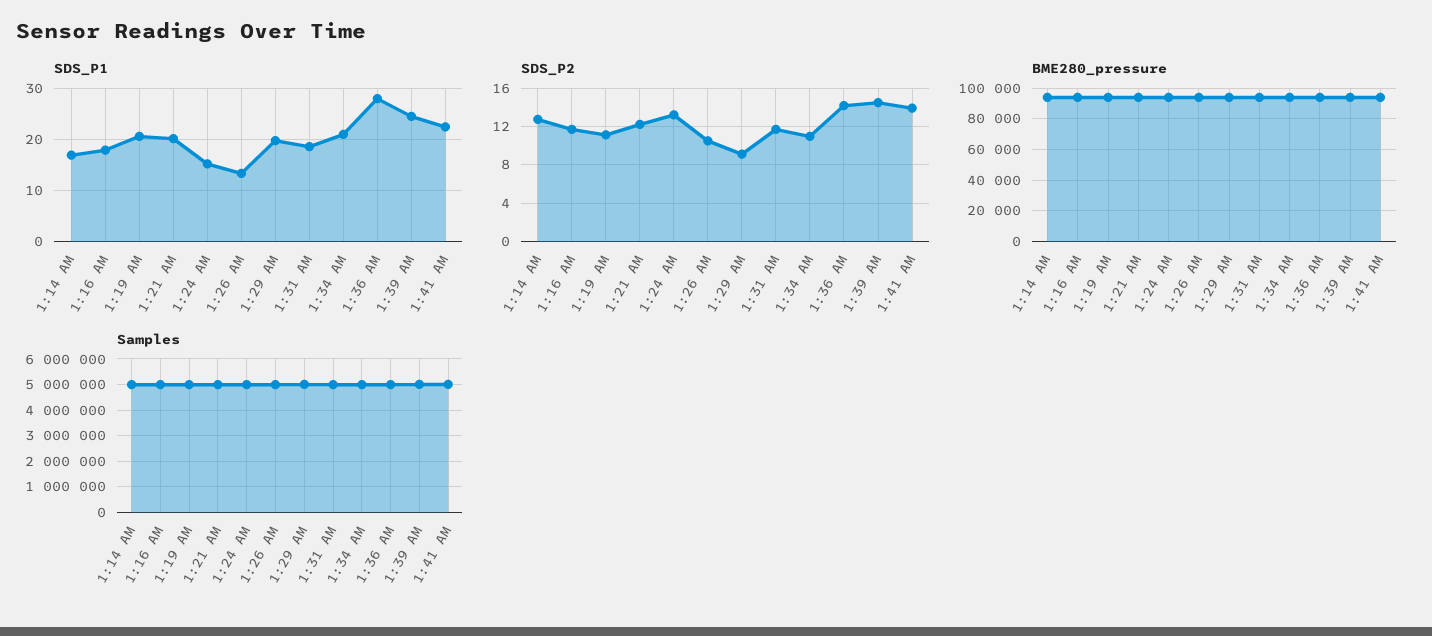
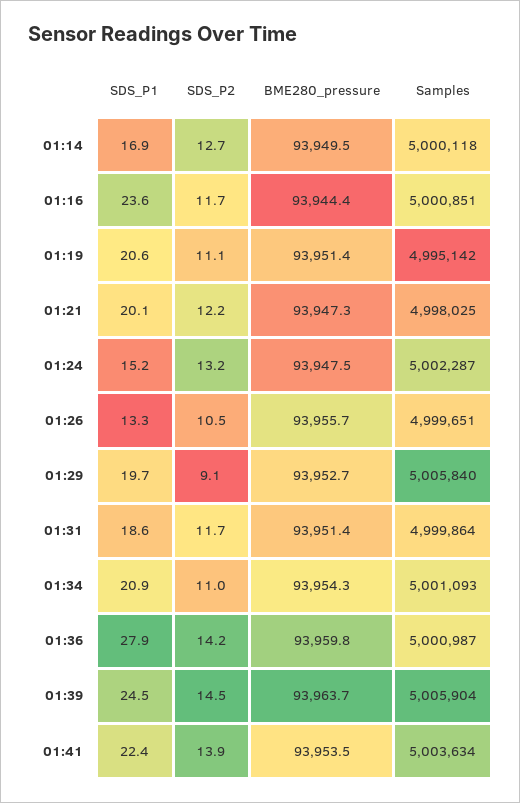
SDS_P1, 1:16 AM: 18 -> 23.6

